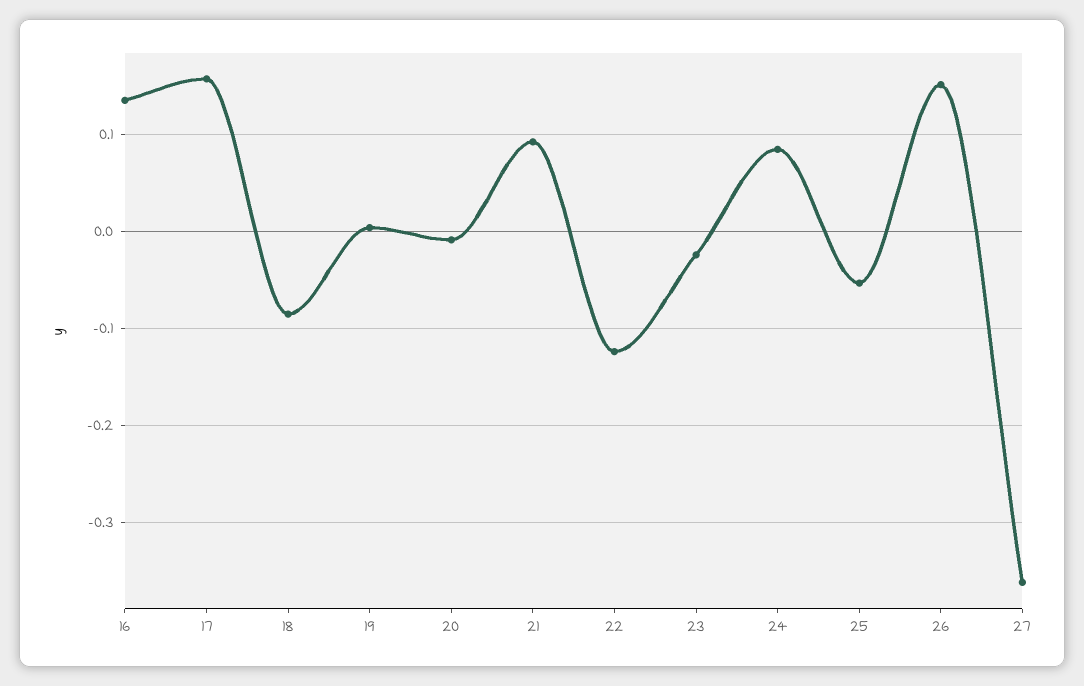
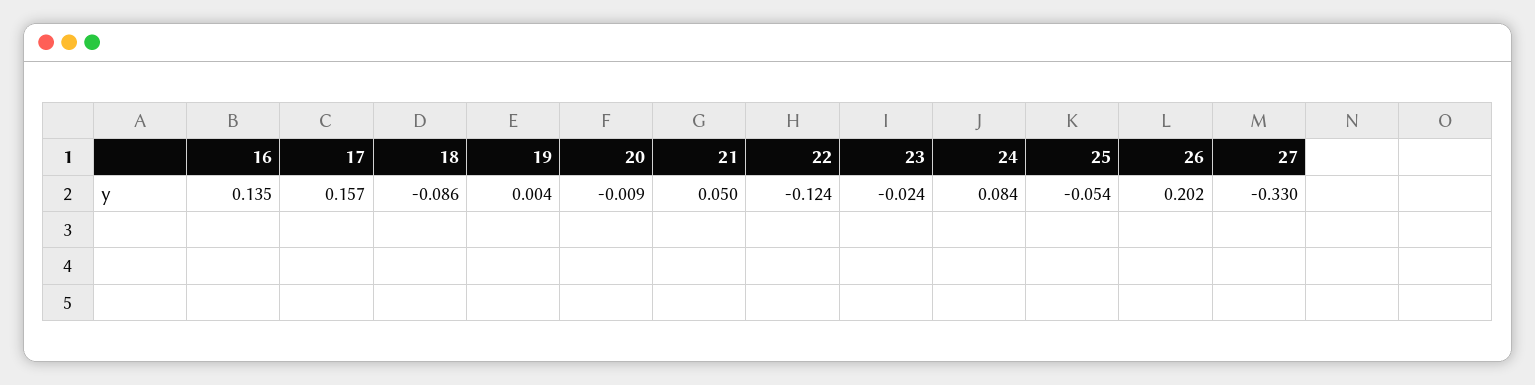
21: 0.09 -> 0.05
26: 0.15 -> 0.202
27: -0.36 -> -0.33

